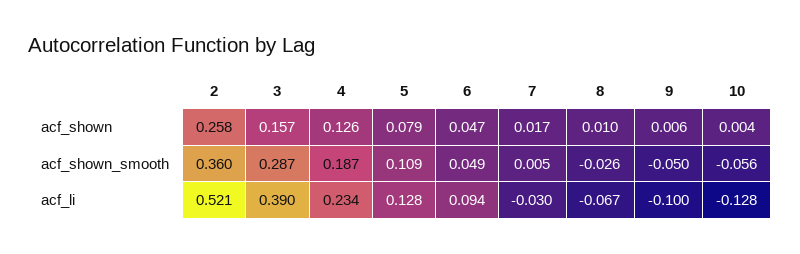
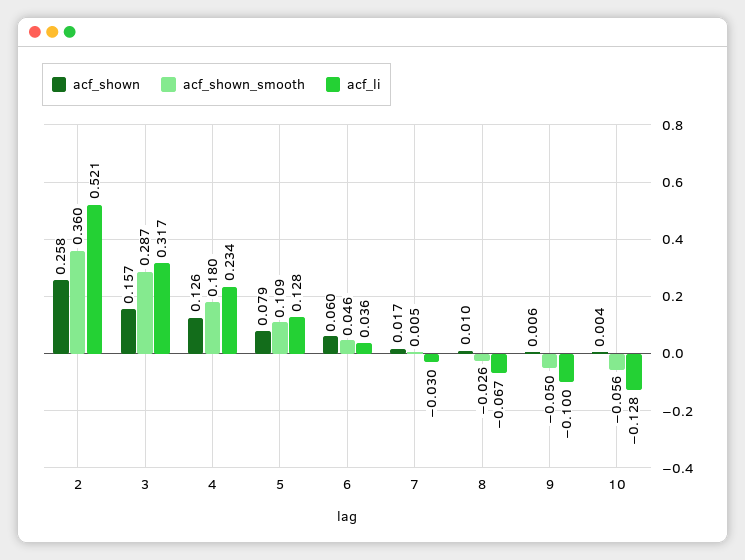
acf_shown, 6: 0.047 -> 0.06
acf_shown_smooth, 4: 0.187 -> 0.18
acf_shown_smooth, 6: 0.049 -> 0.046
acf_li, 3: 0.39 -> 0.317
acf_li, 6: 0.094 -> 0.036

